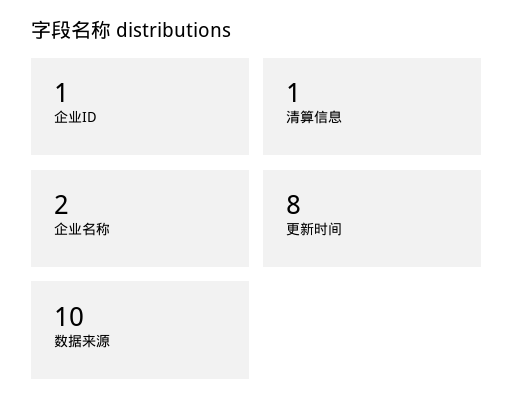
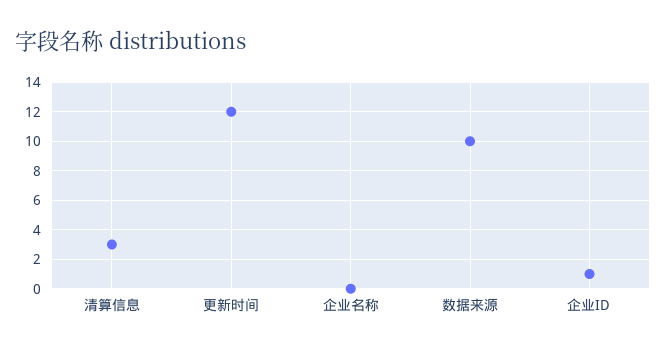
清算信息: 1 -> 3
企业名称: 2 -> 0
更新时间: 8 -> 12

